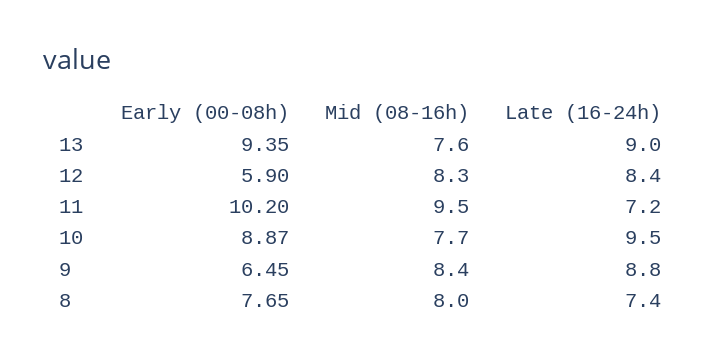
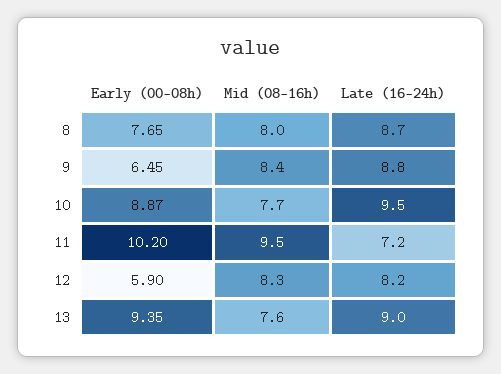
Late (16-24h), 12: 8.4 -> 8.2
Late (16-24h), 8: 7.4 -> 8.7

